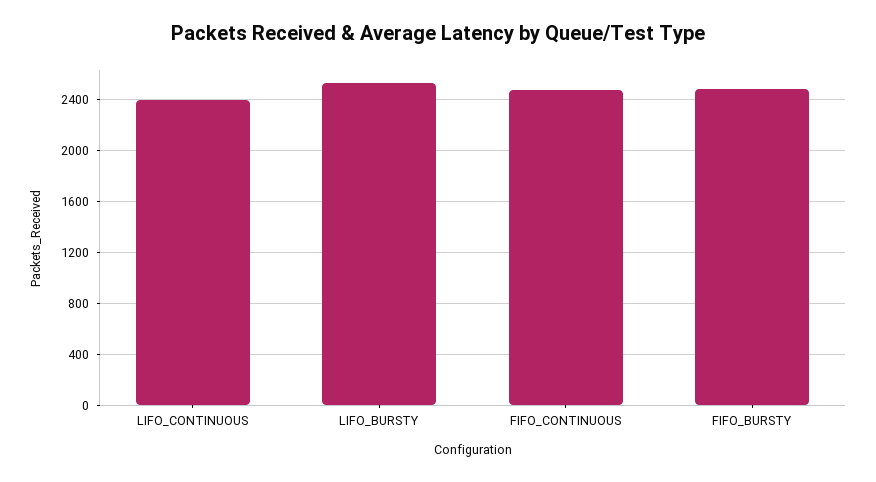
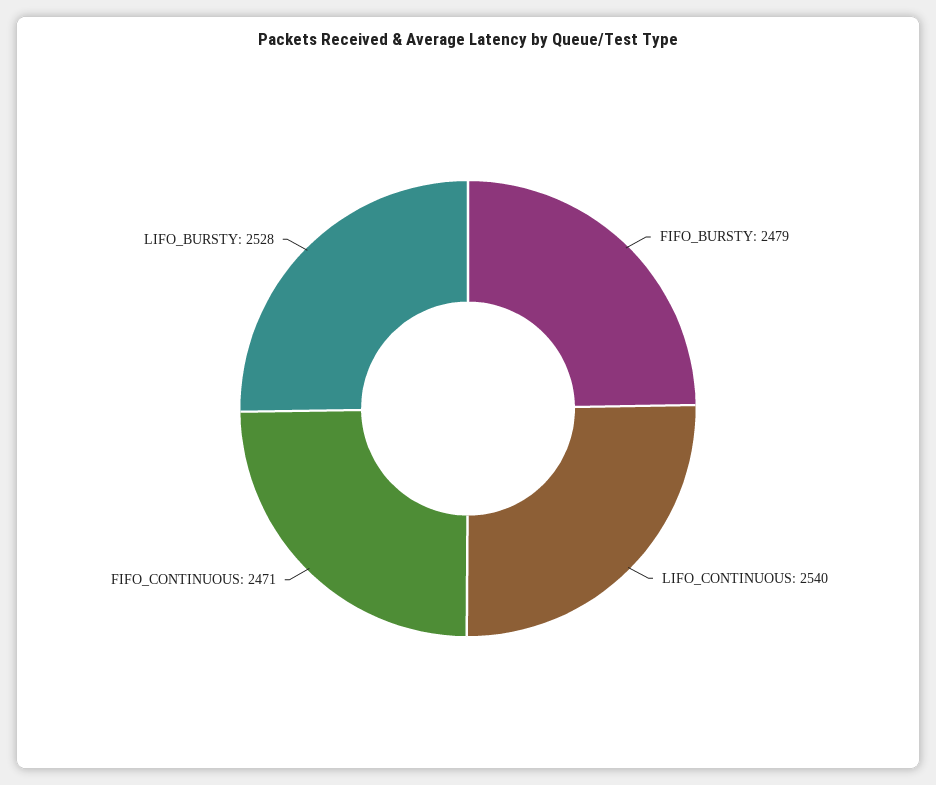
LIFO_CONTINUOUS: 2400 -> 2540

